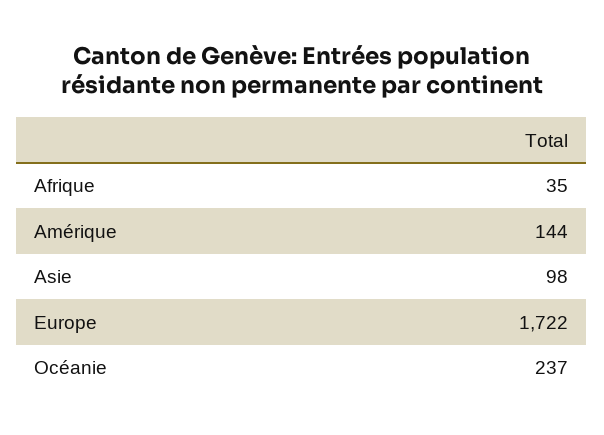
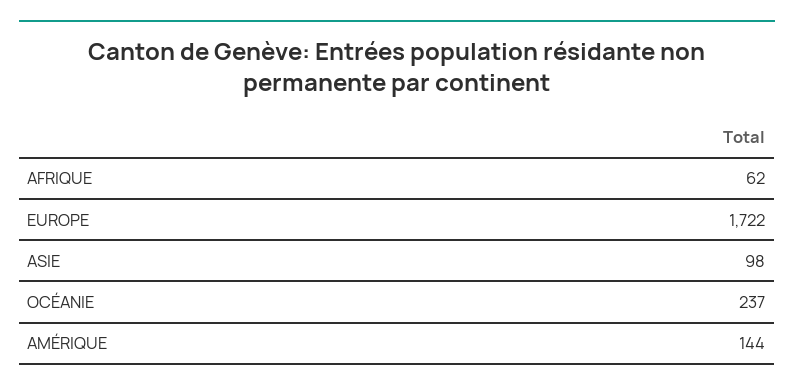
Afrique: 35 -> 62

